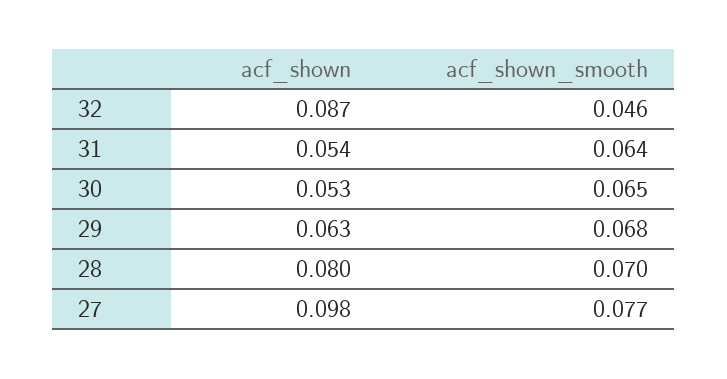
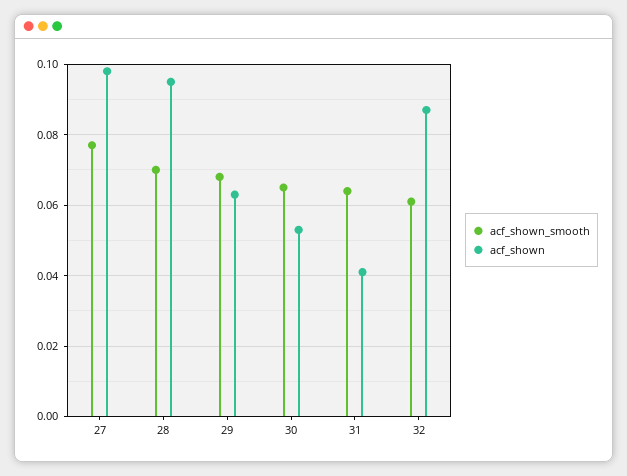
acf_shown_smooth, 32: 0.046 -> 0.06
acf_shown, 31: 0.054 -> 0.04
acf_shown, 28: 0.08 -> 0.095

